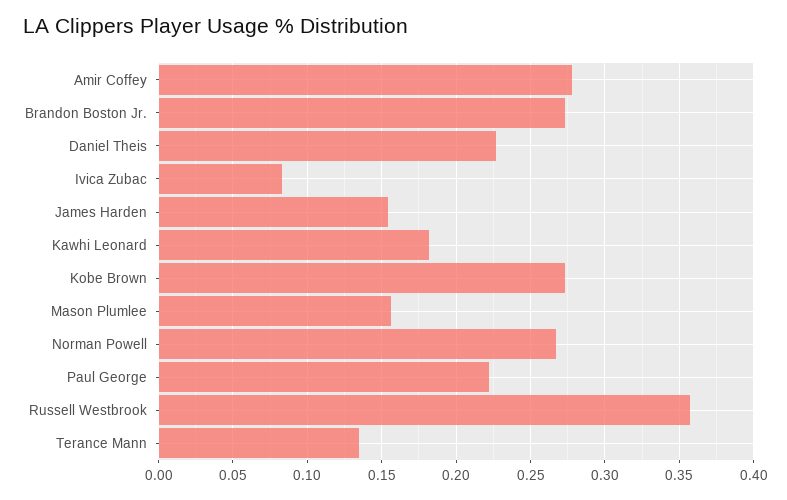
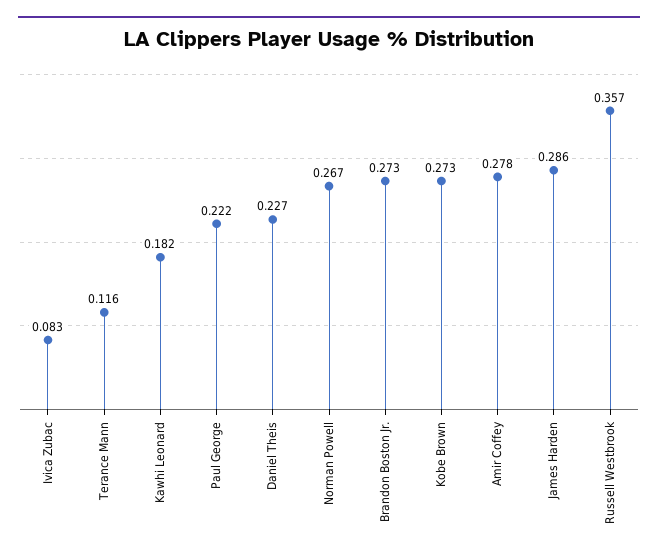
James Harden: 0.155 -> 0.286
Mason Plumlee: 0.155 -> none
Terance Mann: 0.135 -> 0.116

